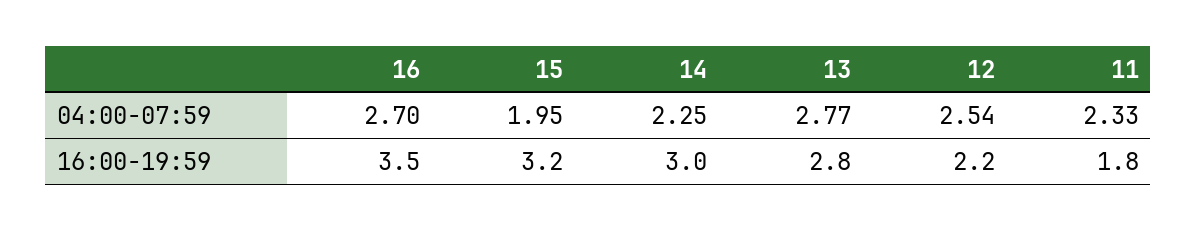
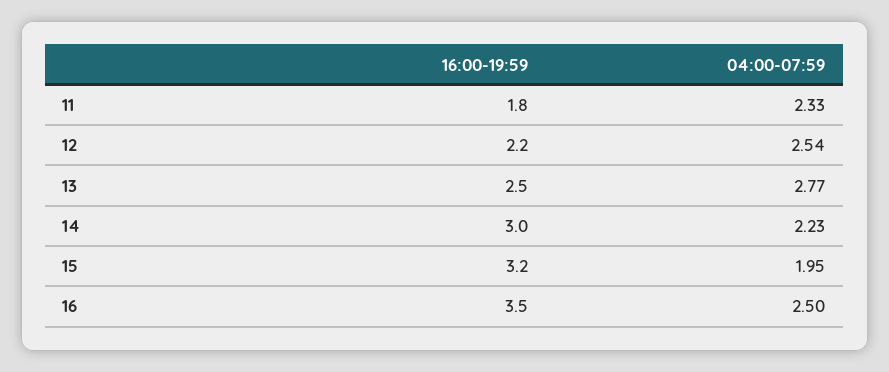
16, 04:00-07:59: 2.7 -> 2.5
14, 04:00-07:59: 2.25 -> 2.23
13, 16:00-19:59: 2.8 -> 2.5

